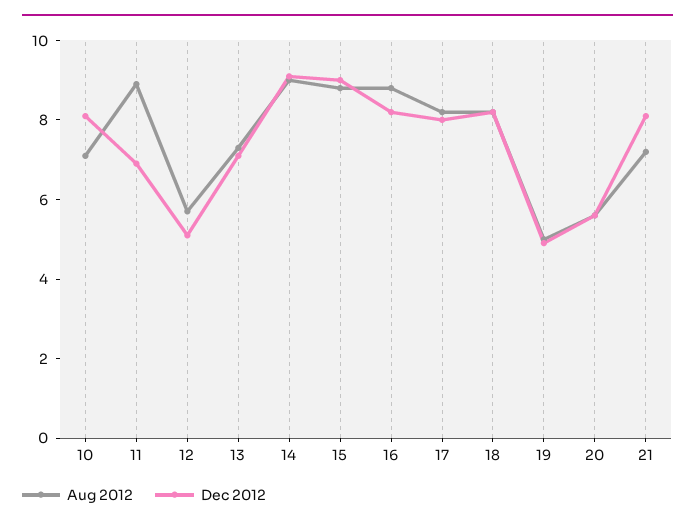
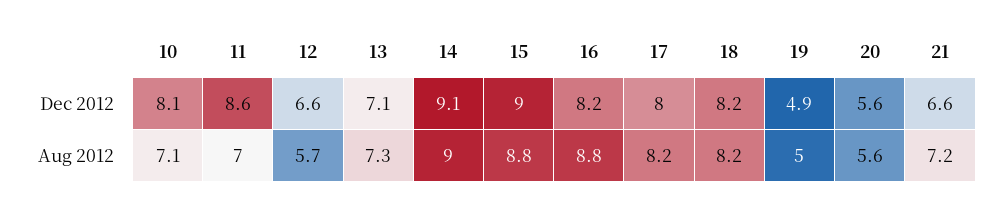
Aug 2012, 11: 9 -> 7
Dec 2012, 11: 7 -> 8.6
Dec 2012, 12: 5 -> 6.6
Dec 2012, 21: 8 -> 6.6

